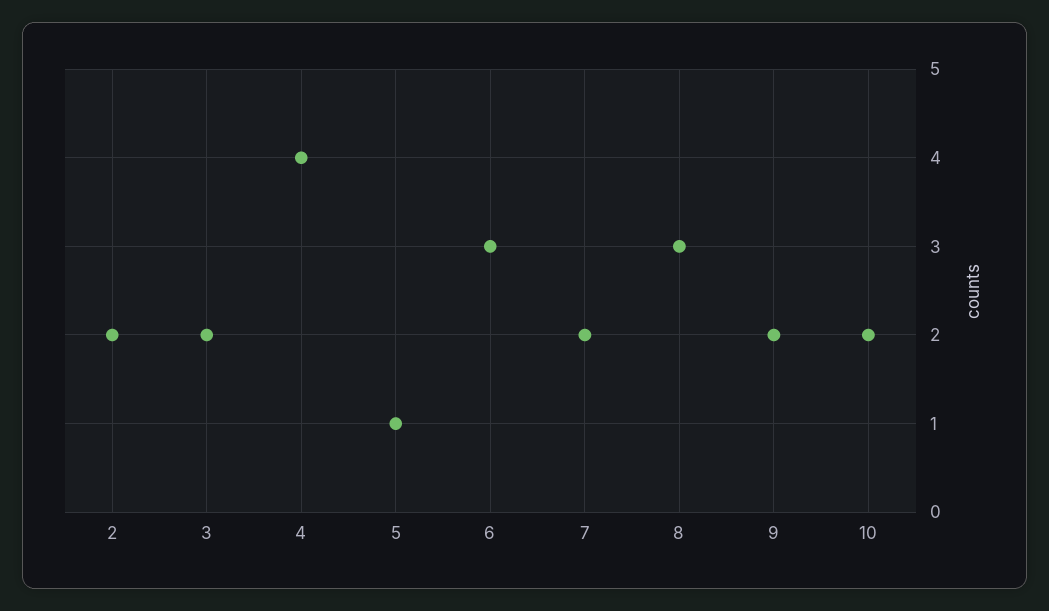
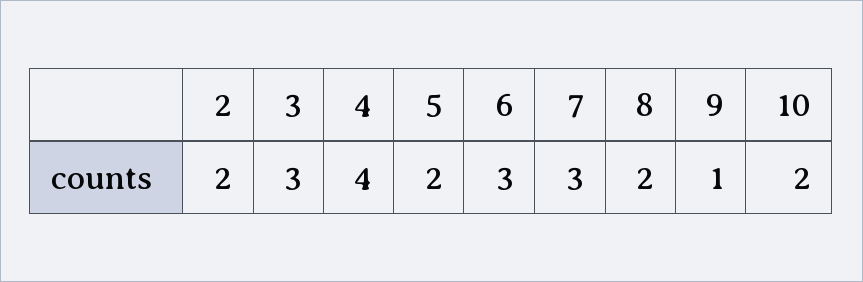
3: 2 -> 3
5: 1 -> 2
7: 2 -> 3
8: 3 -> 2
9: 2 -> 1

